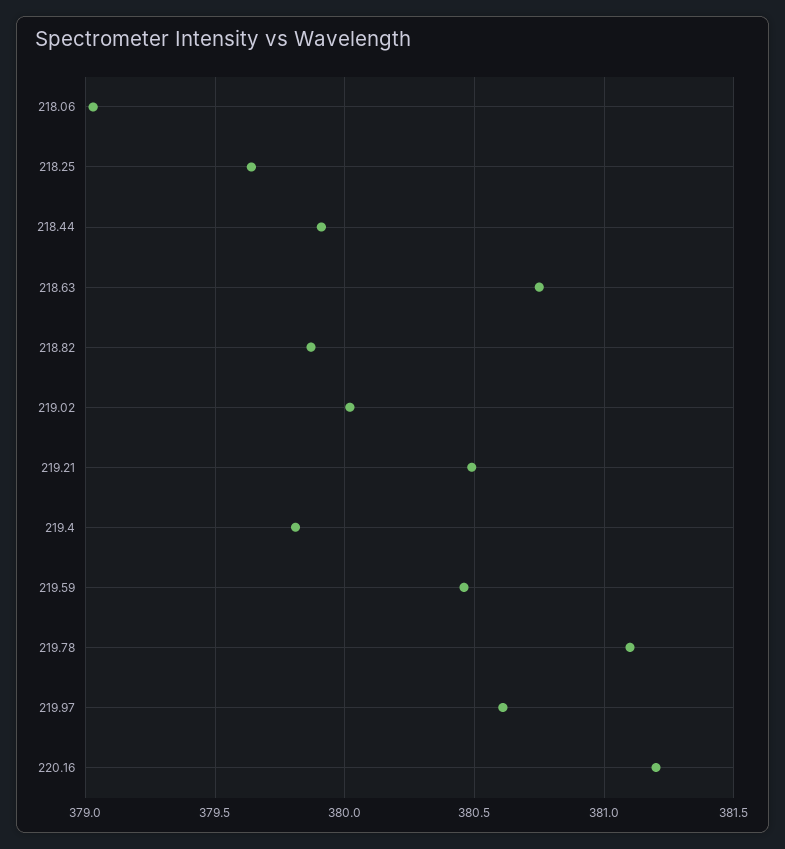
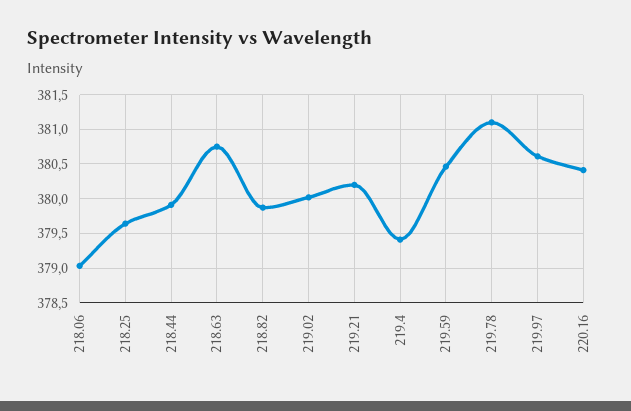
219.21: 380.5 -> 380.2
219.4: 379.8 -> 379.4
220.16: 381.2 -> 380.4

